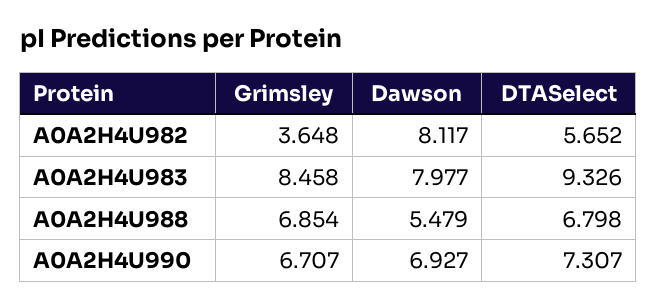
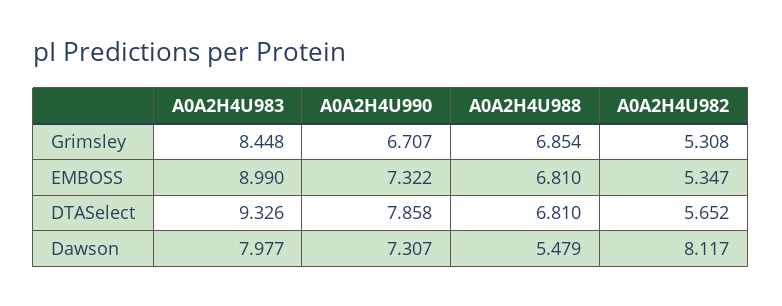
Grimsley, A0A2H4U982: 3.648 -> 5.308
Grimsley, A0A2H4U983: 8.458 -> 8.448
DTASelect, A0A2H4U988: 6.798 -> 6.81
Dawson, A0A2H4U990: 6.927 -> 7.307
DTASelect, A0A2H4U990: 7.307 -> 7.858
EMBOSS, A0A2H4U983: none -> 8.99
EMBOSS, A0A2H4U990: none -> 7.322
EMBOSS, A0A2H4U988: none -> 6.81
EMBOSS, A0A2H4U982: none -> 5.347

